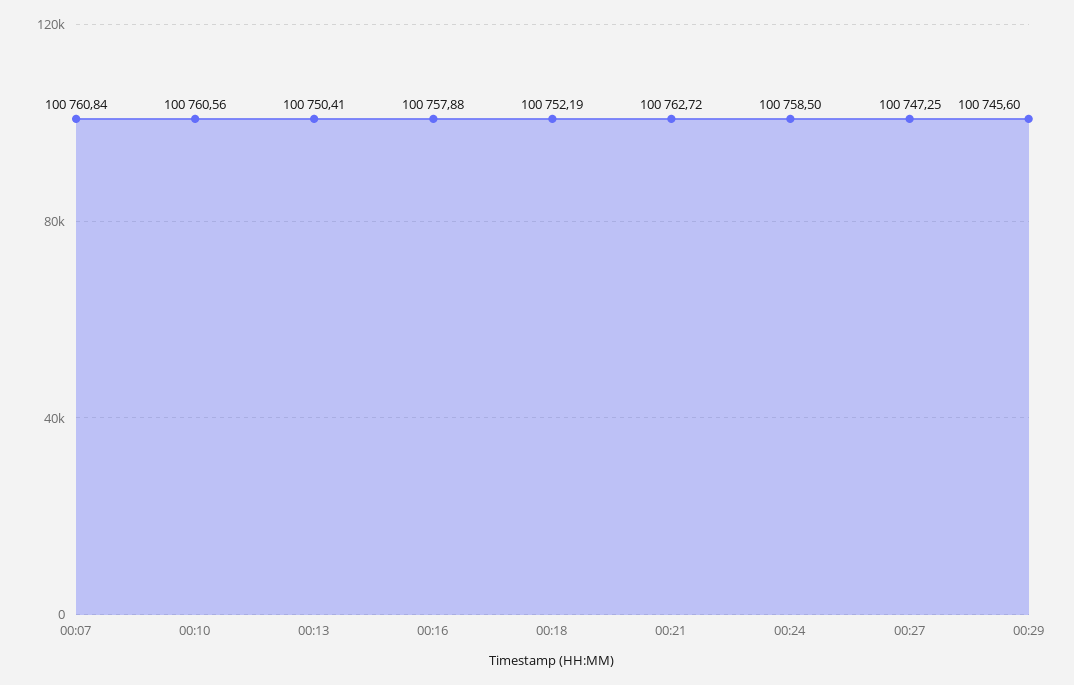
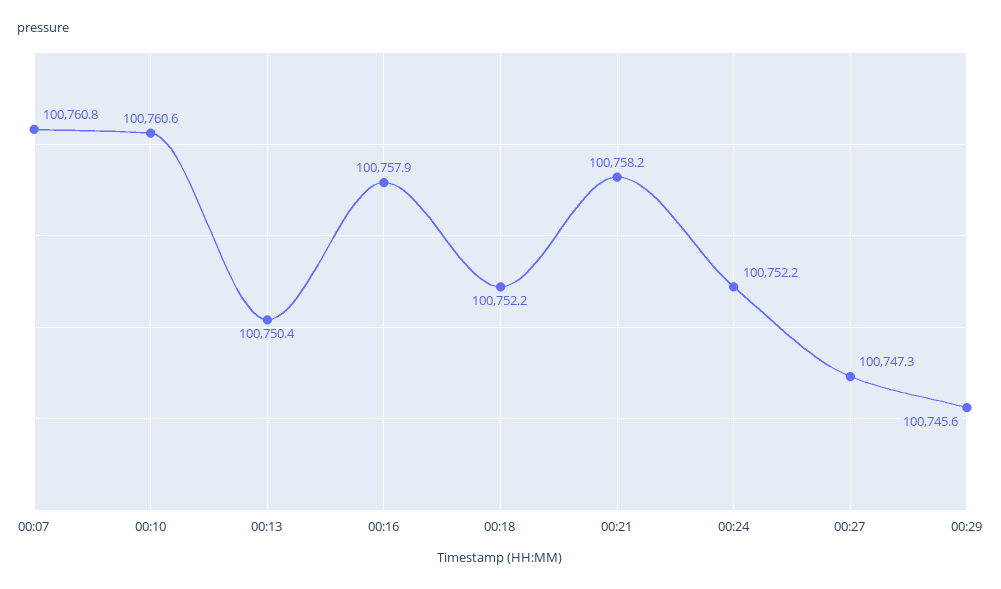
00:21: 100762.72 -> 100758.2
00:24: 100758.5 -> 100752.2

